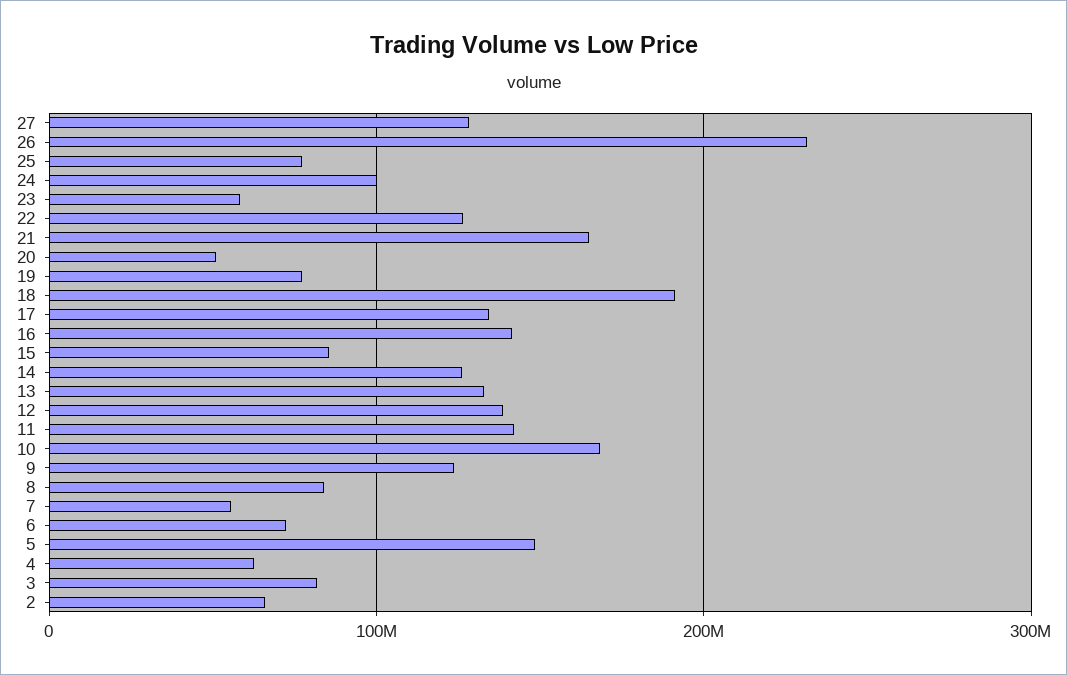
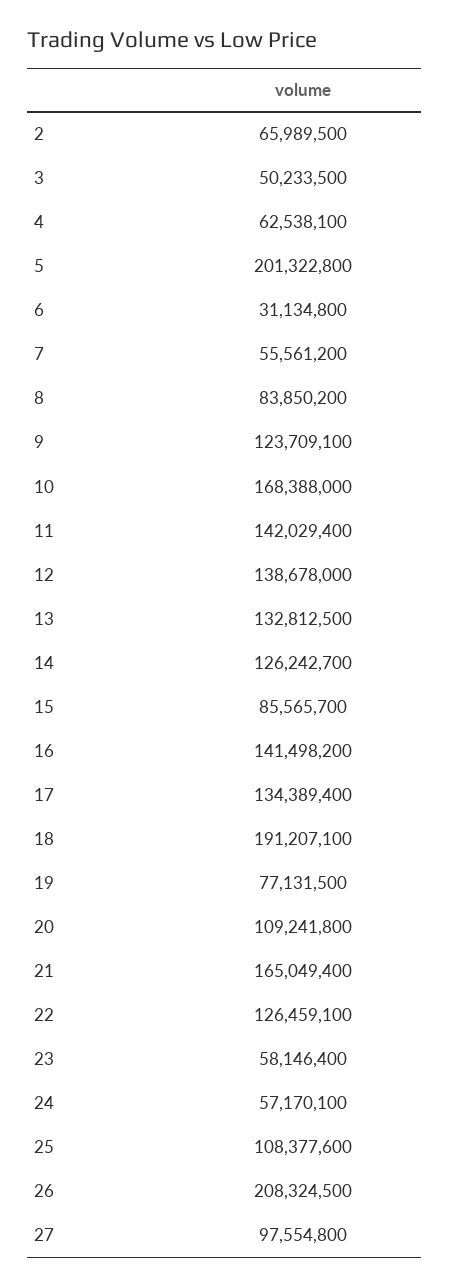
27: 130000000 -> 97554800
26: 230000000 -> 208324500
25: 80000000 -> 108377600
24: 100000000 -> 57170100
20: 50000000 -> 109241800
6: 70000000 -> 31134800
5: 150000000 -> 201322800
3: 80000000 -> 50233500

